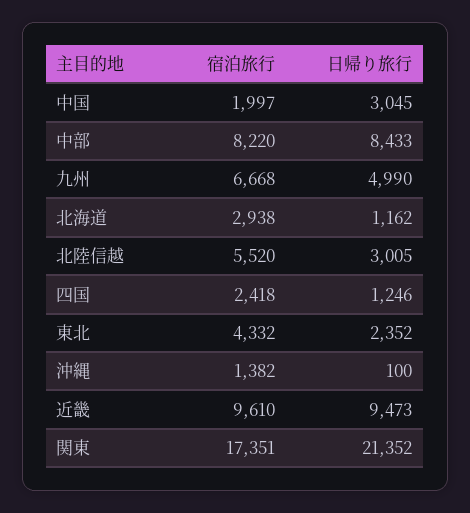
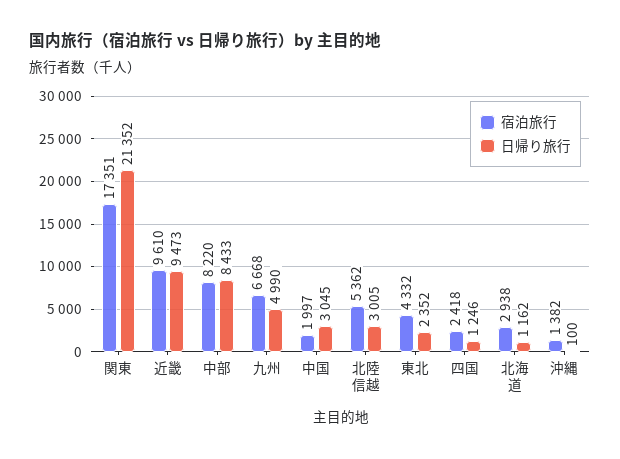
宿泊旅行, 北陸信越: 5520 -> 5362

